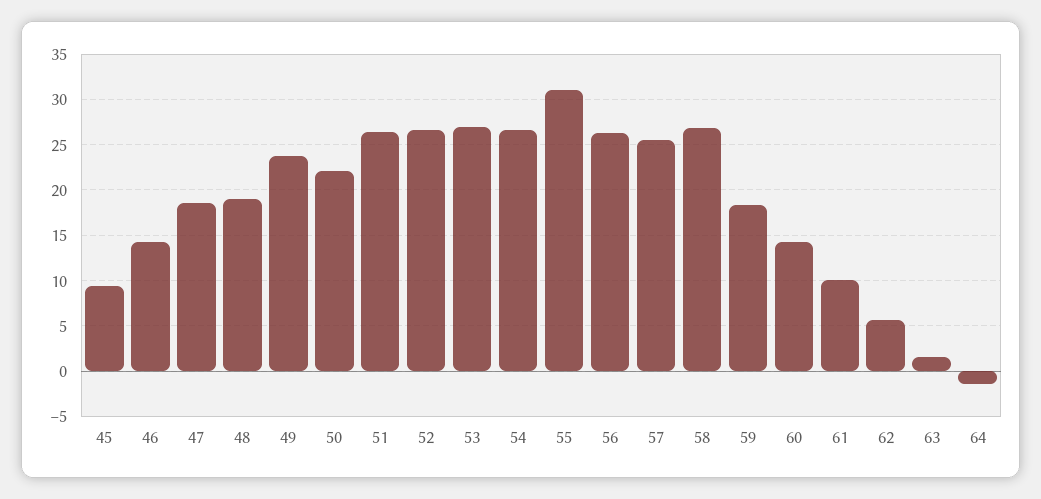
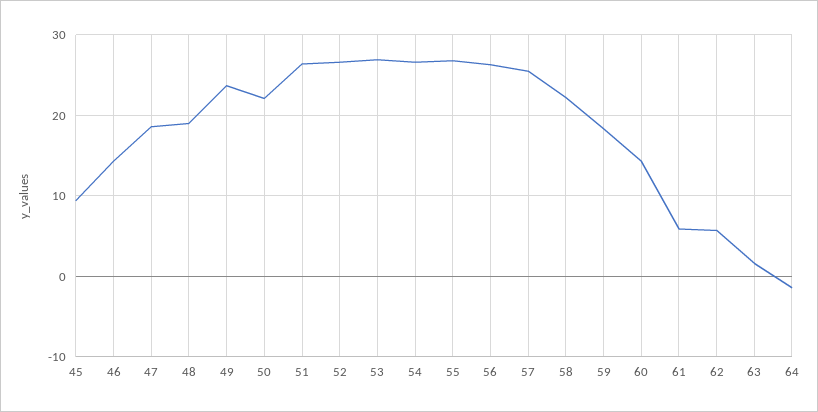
55: 31 -> 27
58: 27 -> 22
61: 10 -> 6

